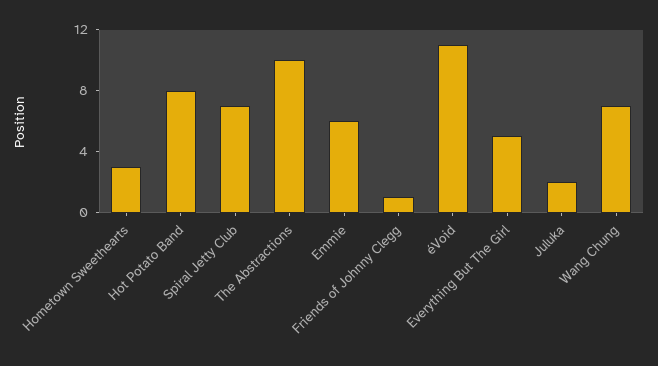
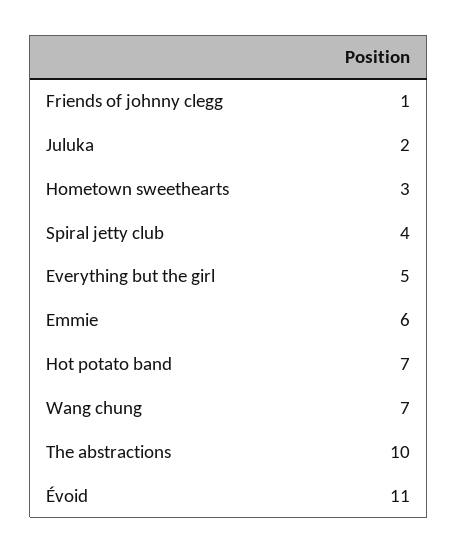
Hot Potato Band: 8 -> 7
Spiral Jetty Club: 7 -> 4

